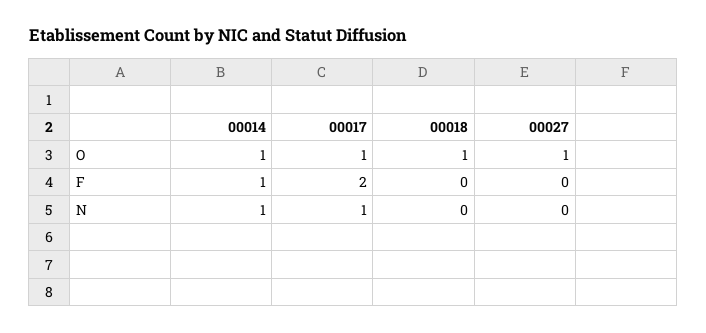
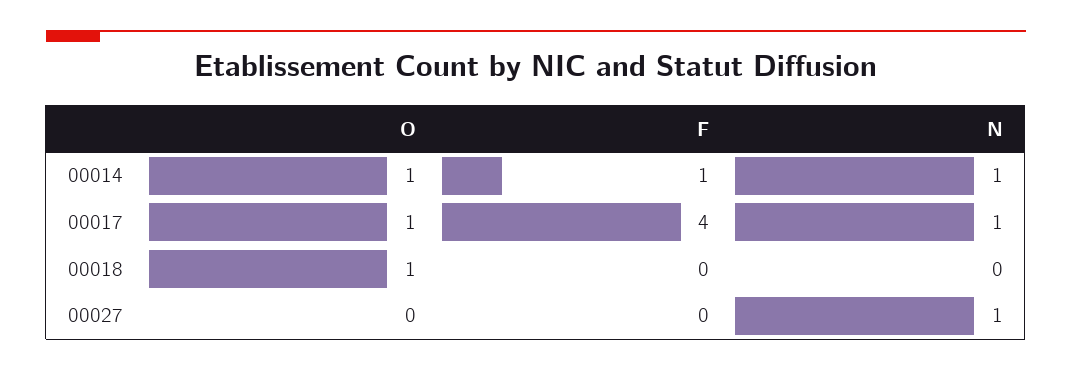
00027, O: 1 -> 0
00017, F: 2 -> 4
00027, N: 0 -> 1

